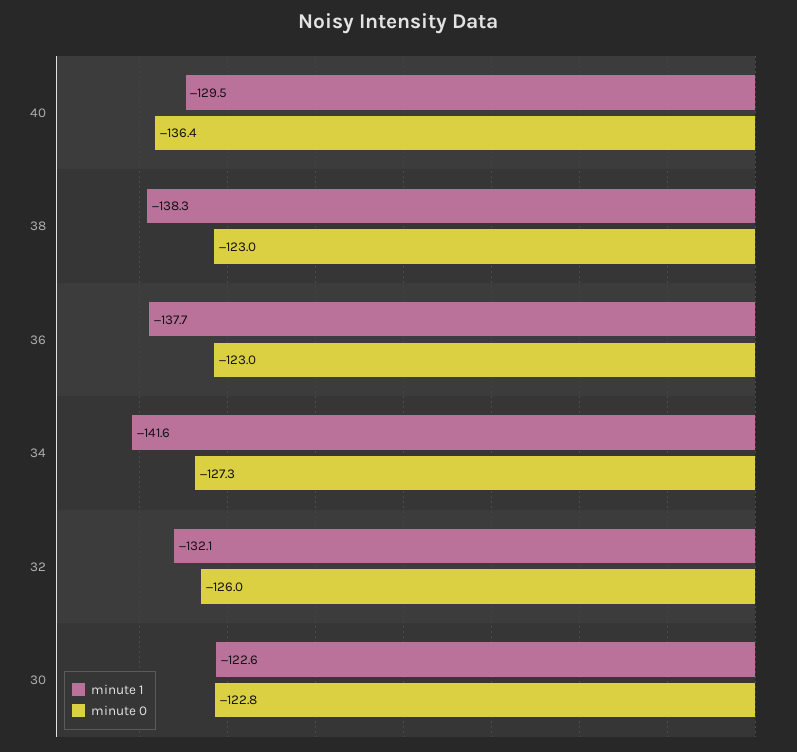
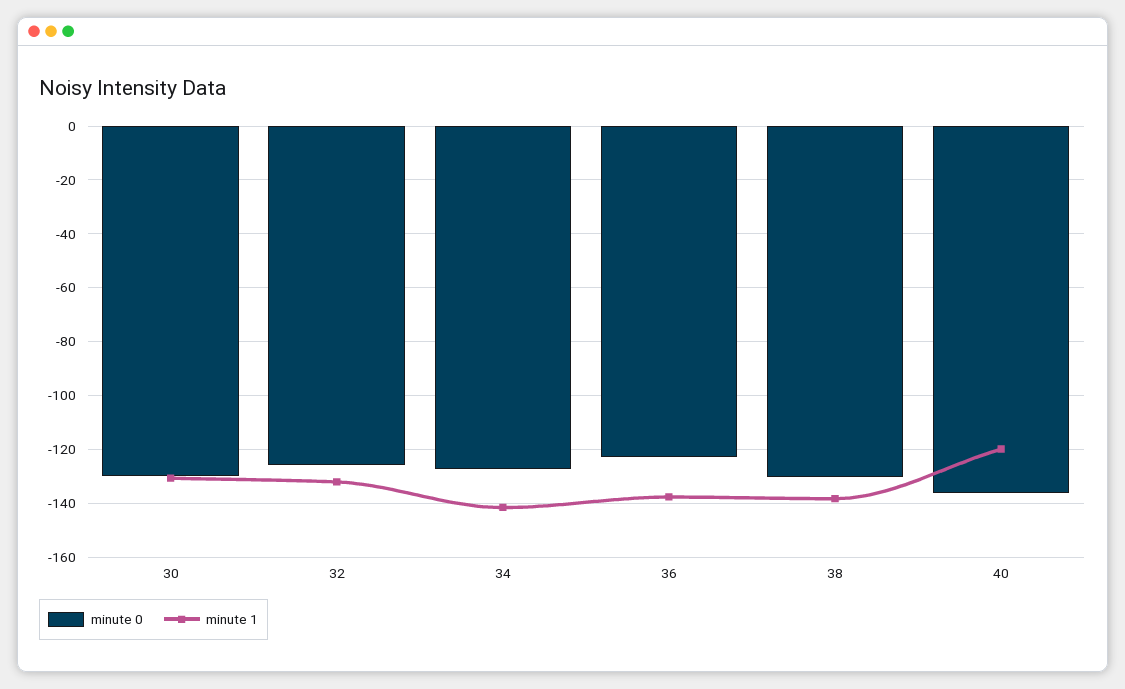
minute 1, 40: -129.5 -> -120
minute 0, 38: -123 -> -130
minute 1, 30: -122.6 -> -130
minute 0, 30: -122.8 -> -130

